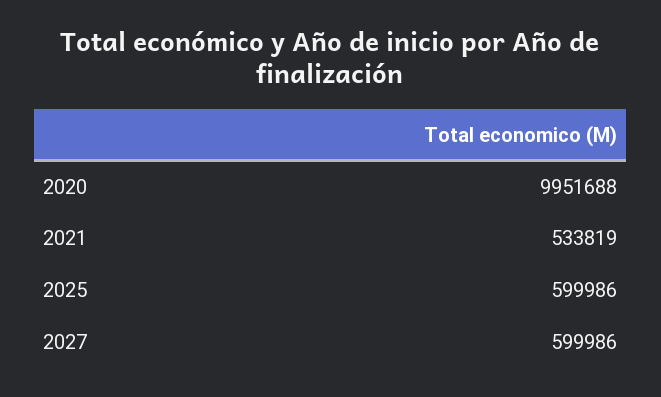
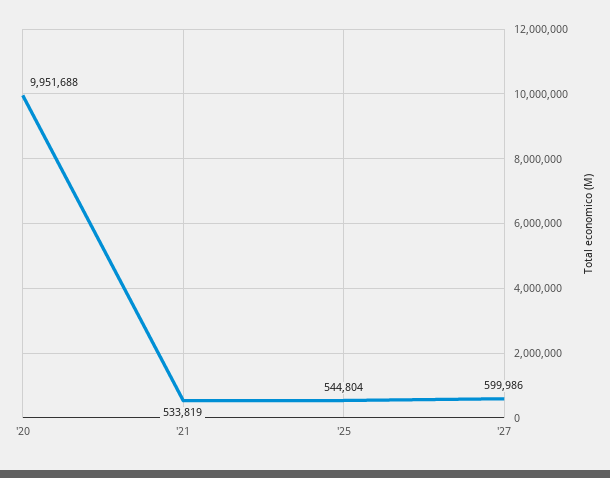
2025: 599986 -> 544804

